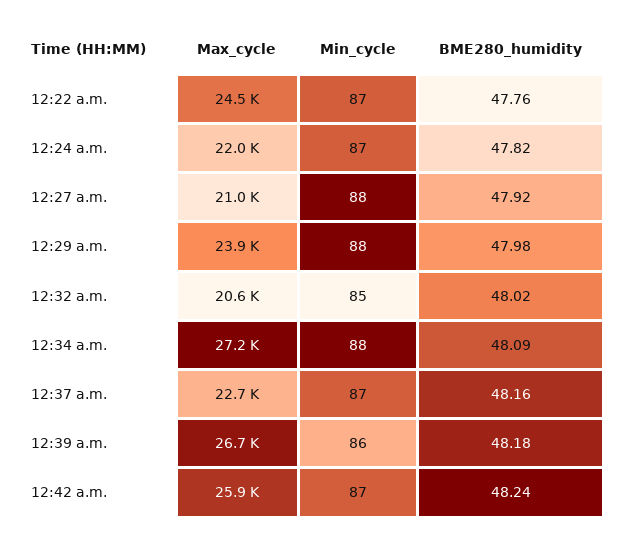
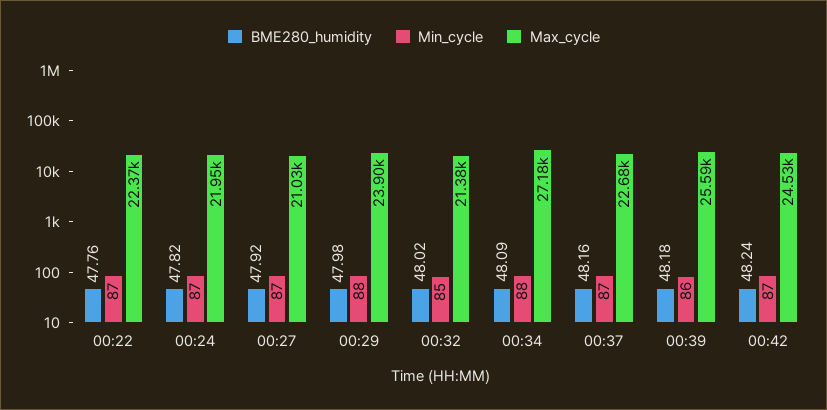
Max_cycle, 12:22 a.m.: 24500 -> 22370
Min_cycle, 12:27 a.m.: 88 -> 87
Max_cycle, 12:32 a.m.: 20600 -> 21380
Max_cycle, 12:39 a.m.: 26700 -> 25590
Max_cycle, 12:42 a.m.: 25900 -> 24530

